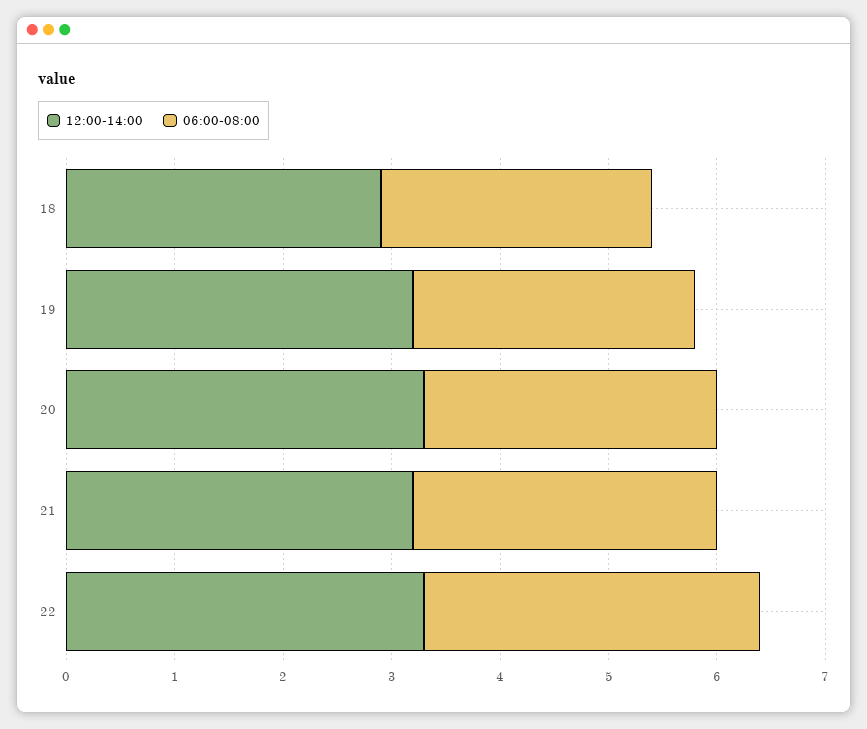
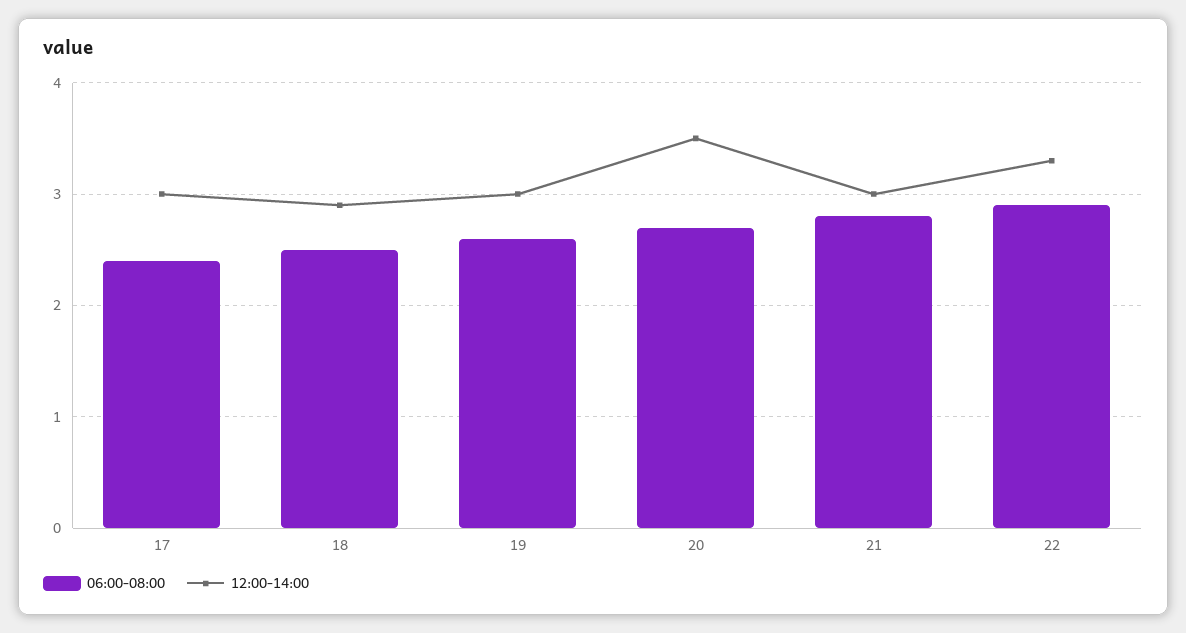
12:00-14:00, 19: 3.2 -> 3
12:00-14:00, 20: 3.3 -> 3.5
12:00-14:00, 21: 3.2 -> 3
06:00-08:00, 22: 3.1 -> 2.9
06:00-08:00, 17: none -> 2.4
12:00-14:00, 17: none -> 3

